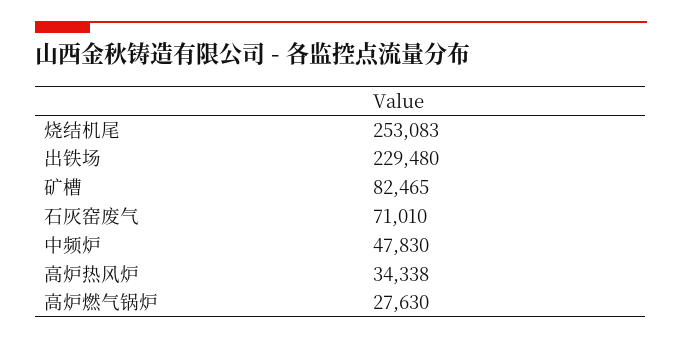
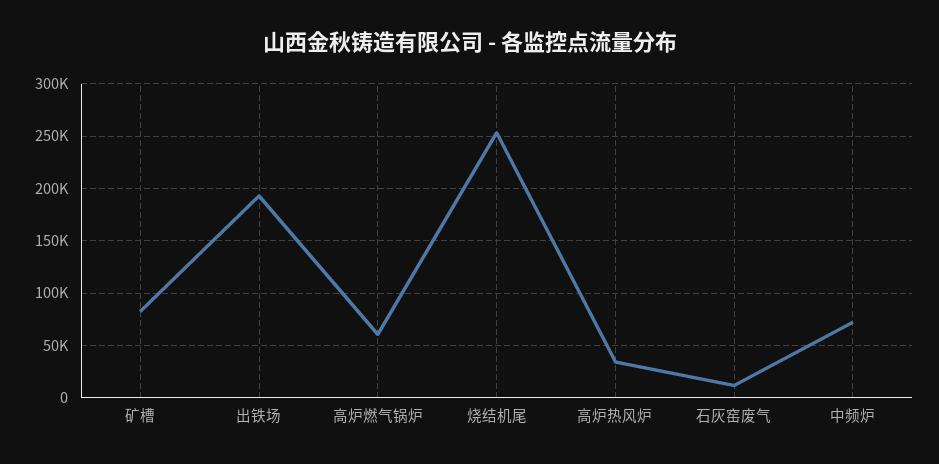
出铁场: 229480 -> 190000
石灰窑废气: 71010 -> 10000
中频炉: 47830 -> 70000
高炉燃气锅炉: 27630 -> 60000

